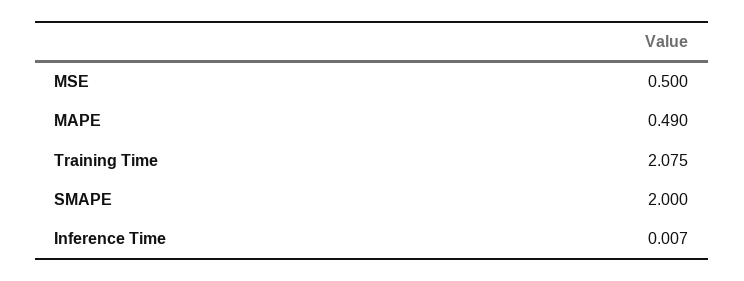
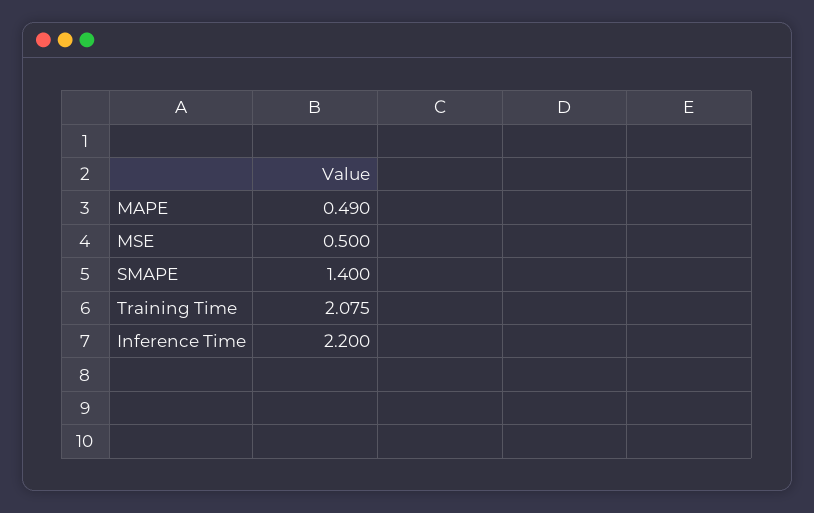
SMAPE: 2 -> 1.4
Inference Time: 0.007 -> 2.2

